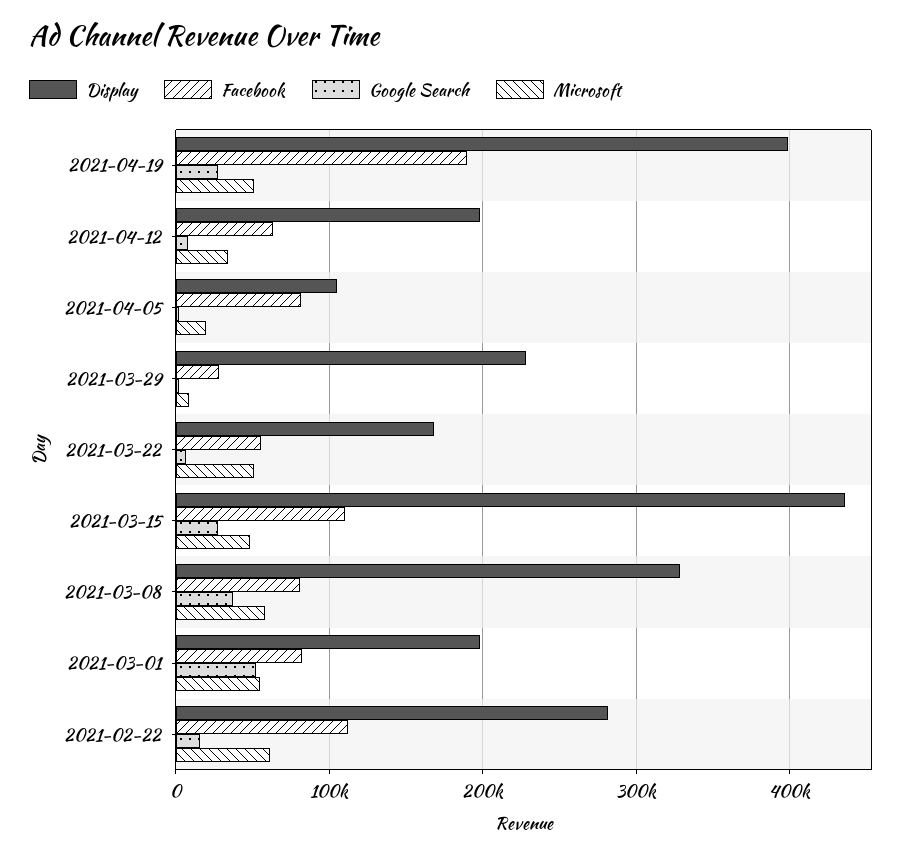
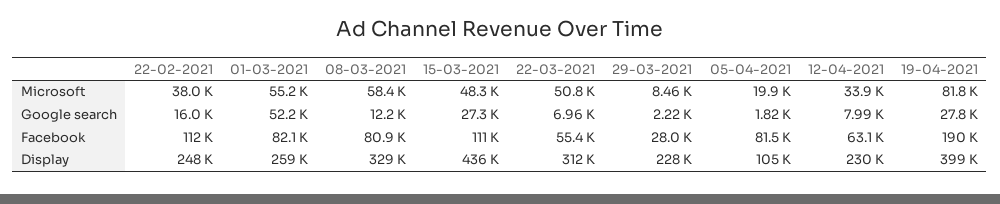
Microsoft, 2021-04-19: 50000 -> 81800
Display, 2021-04-12: 200000 -> 230000
Display, 2021-03-22: 170000 -> 312000
Google Search, 2021-03-08: 40000 -> 12200
Display, 2021-03-01: 200000 -> 259000
Display, 2021-02-22: 280000 -> 248000
Microsoft, 2021-02-22: 60000 -> 38000

